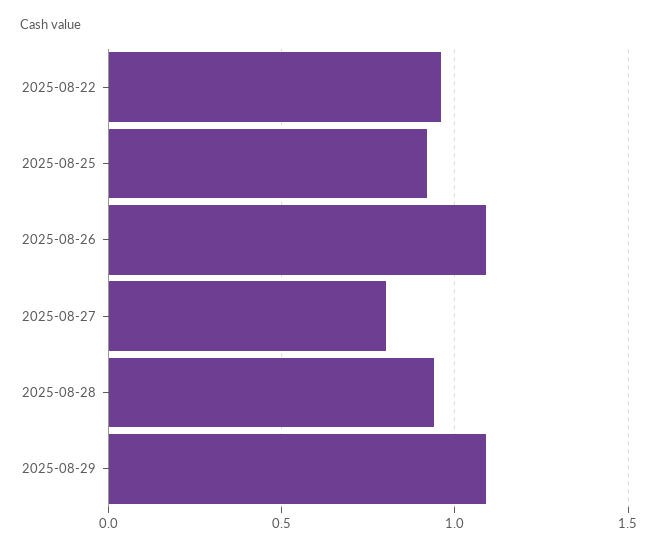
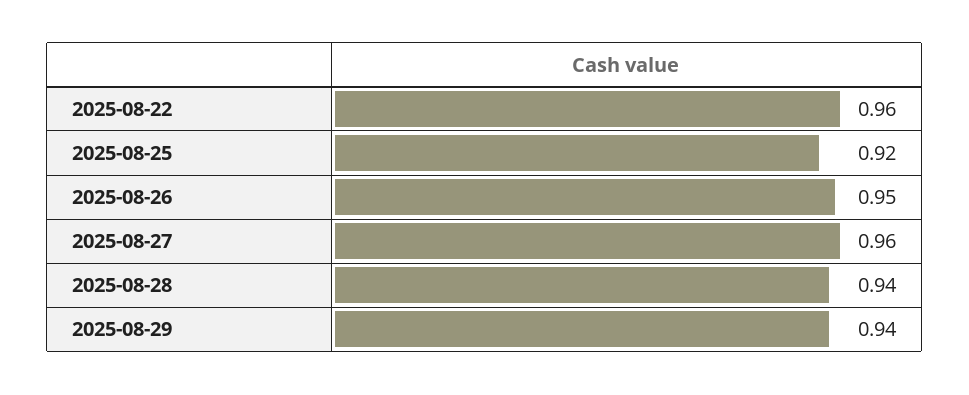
2025-08-26: 1.1 -> 0.95
2025-08-27: 0.8 -> 0.96
2025-08-29: 1.1 -> 0.94

